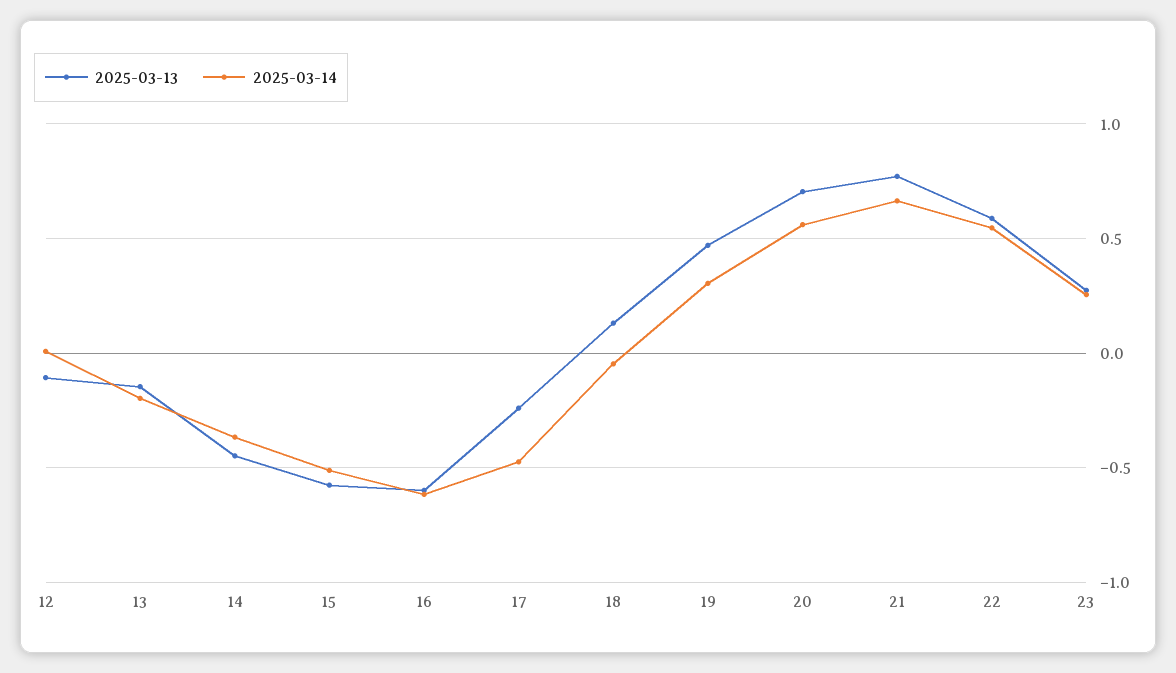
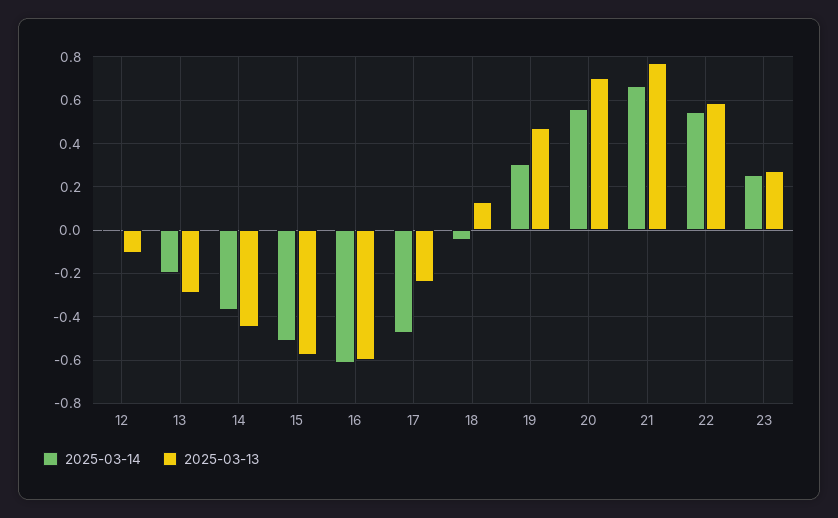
2025-03-13, 13: -0.15 -> -0.3

